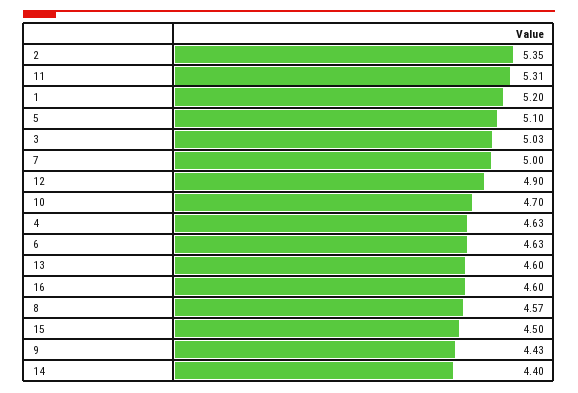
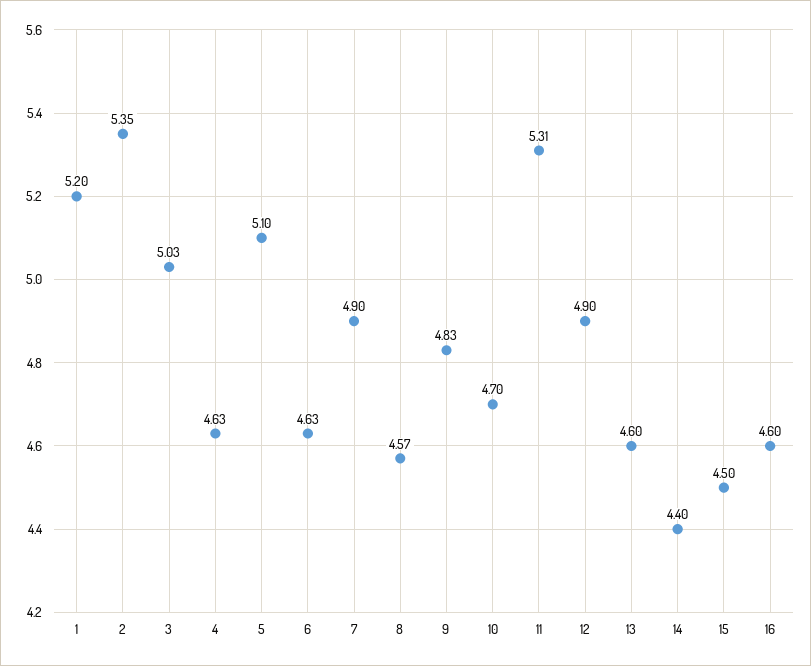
7: 5 -> 4.9
9: 4.43 -> 4.83

